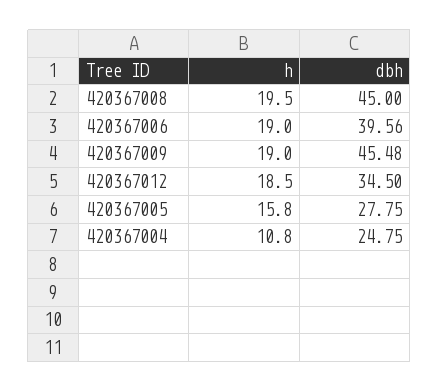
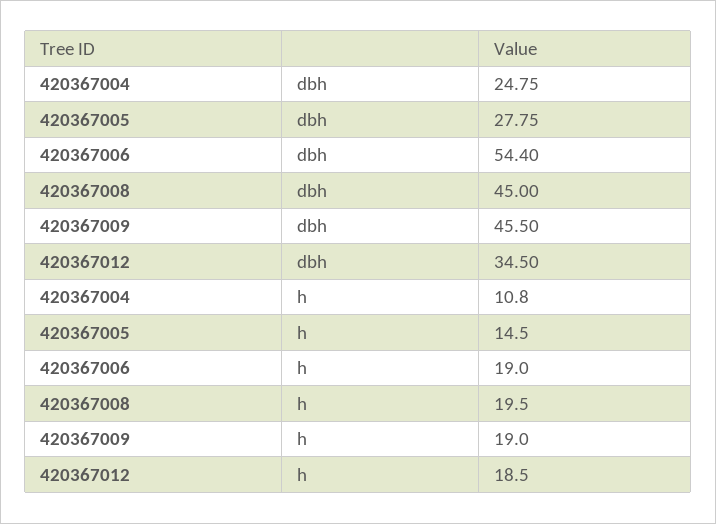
dbh, 420367006: 39.56 -> 54.4
dbh, 420367009: 45.48 -> 45.5
h, 420367005: 15.8 -> 14.5

